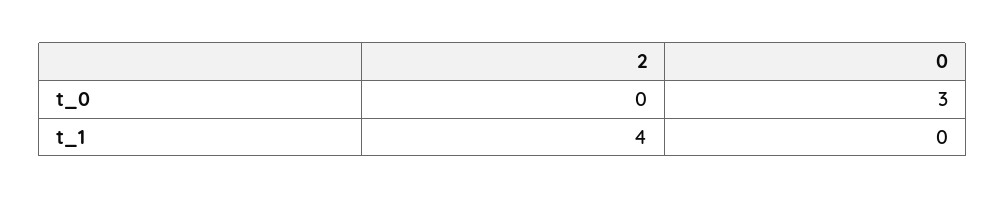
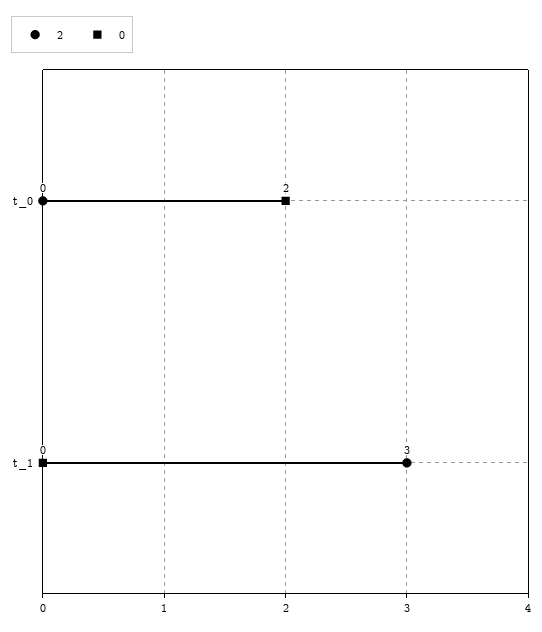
0, t_0: 3 -> 2
2, t_1: 4 -> 3

